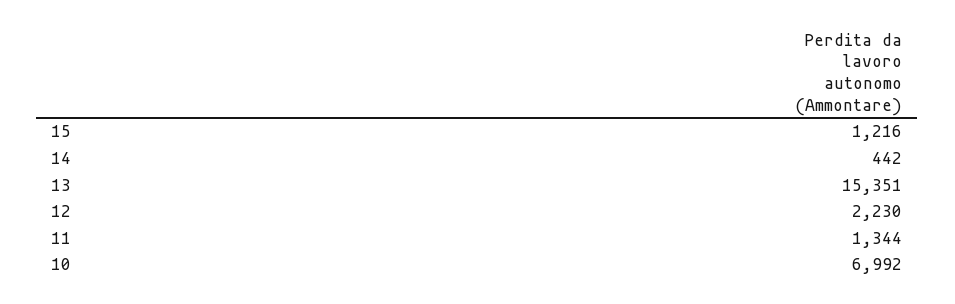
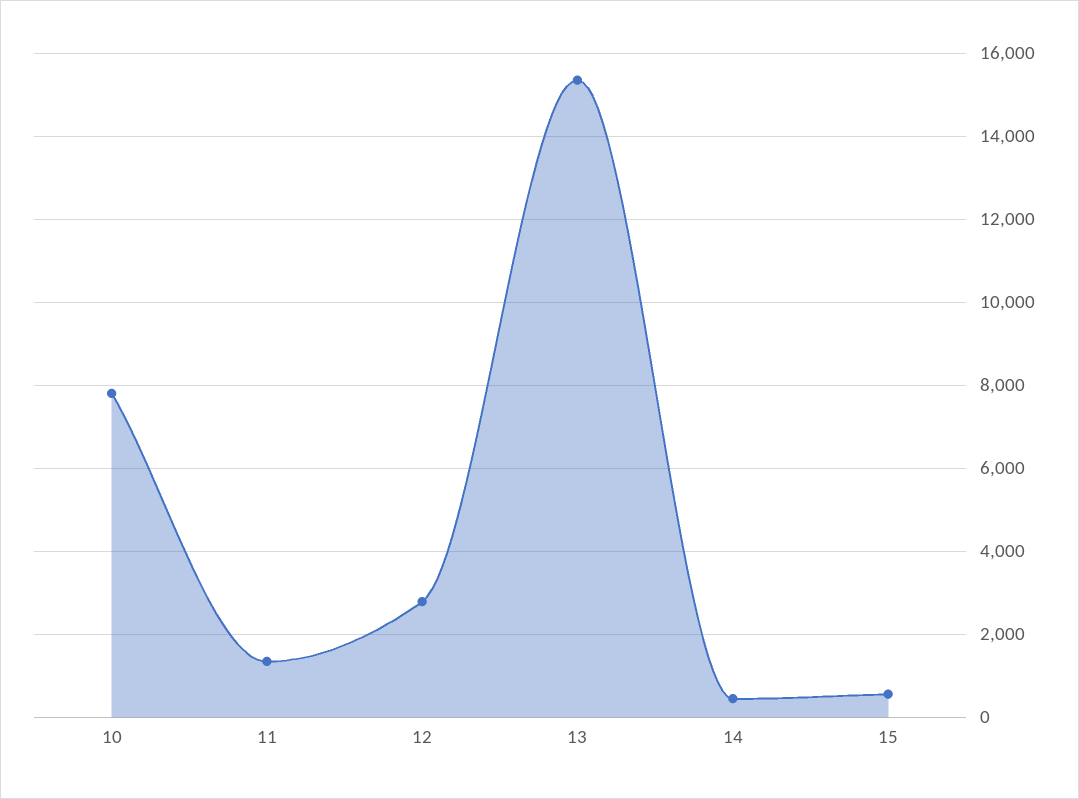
15: 1216 -> 600
12: 2230 -> 2800
10: 6992 -> 7800

